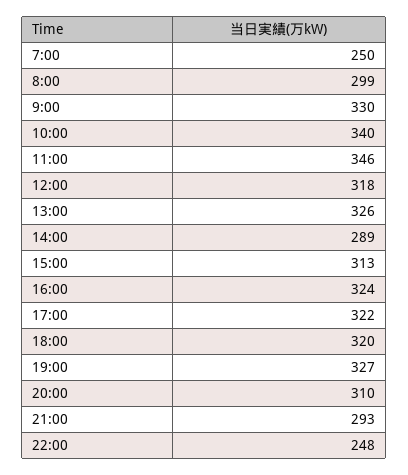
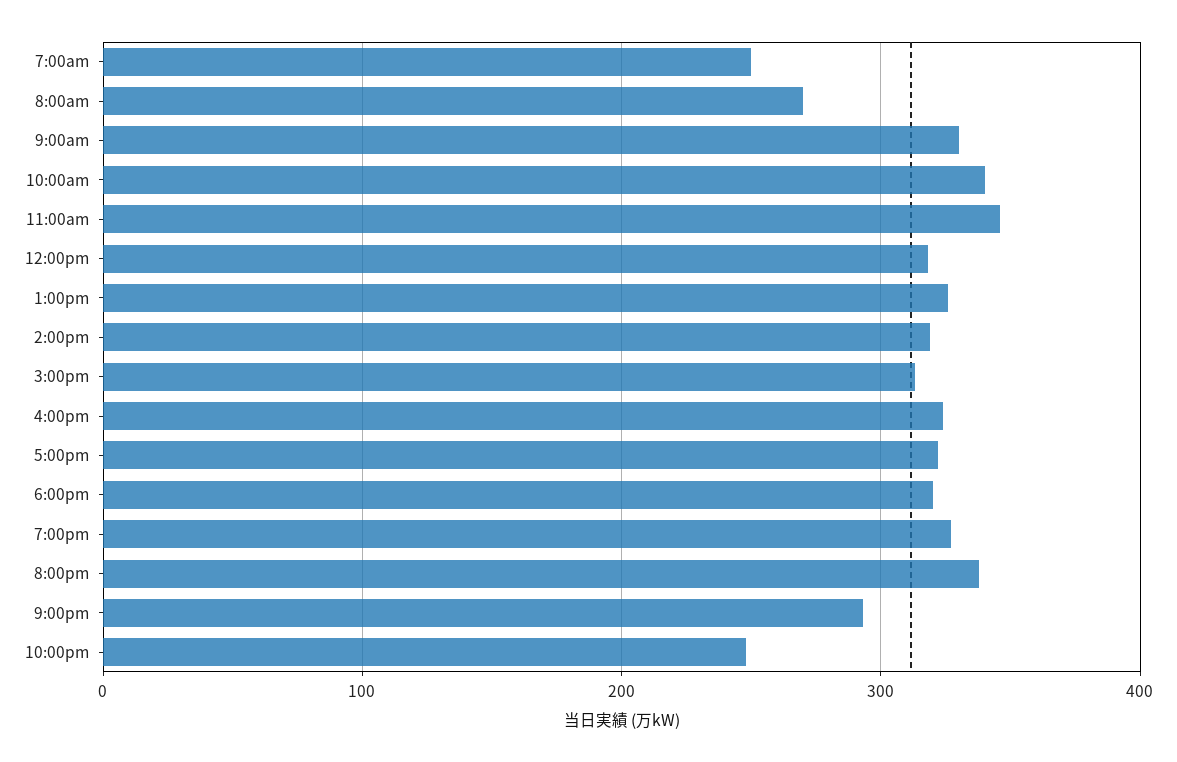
8:00: 299 -> 270
14:00: 289 -> 320
20:00: 310 -> 340

